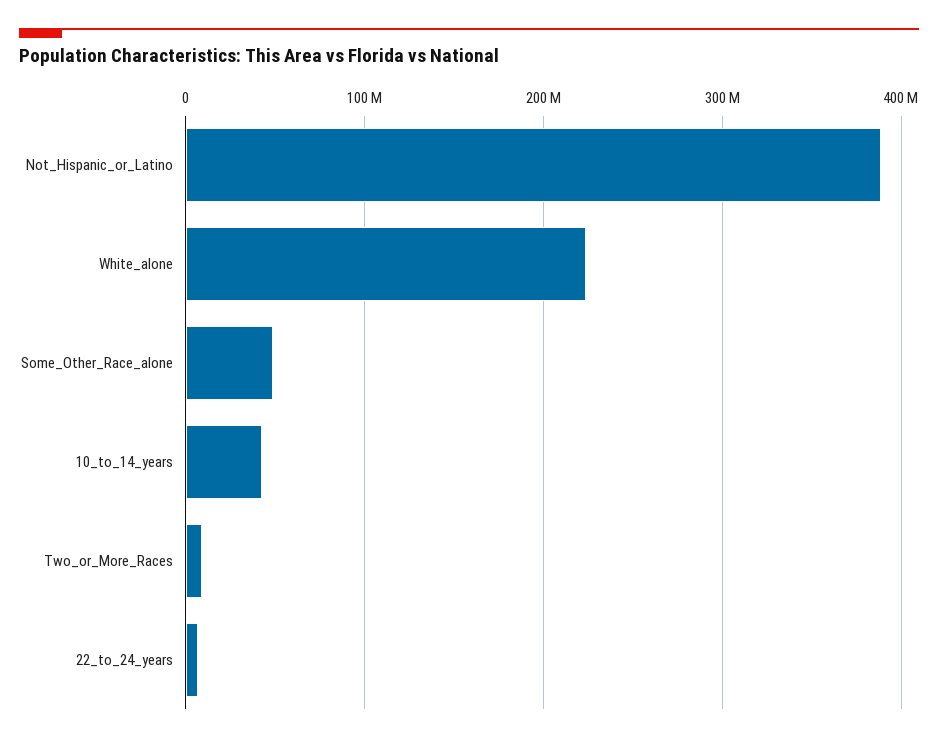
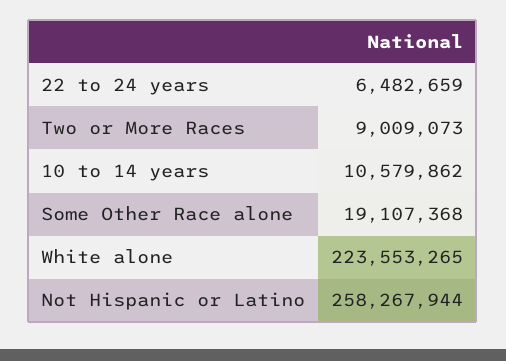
Not_Hispanic_or_Latino: 390000000 -> 258267944
Some_Other_Race_alone: 50000000 -> 19107368
10_to_14_years: 40000000 -> 10579862

